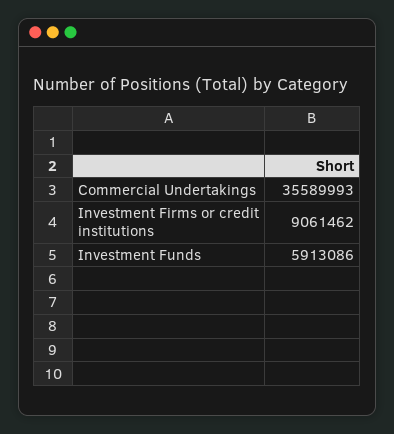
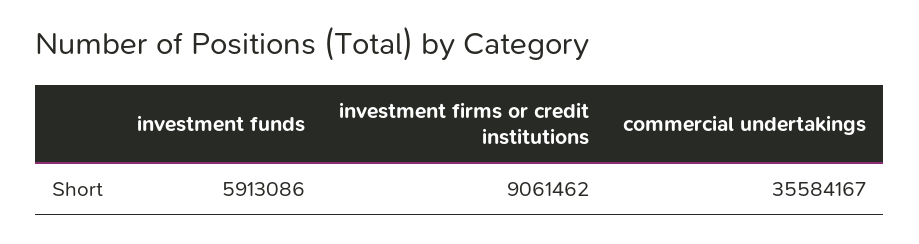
Commercial Undertakings: 35589993 -> 35584167

